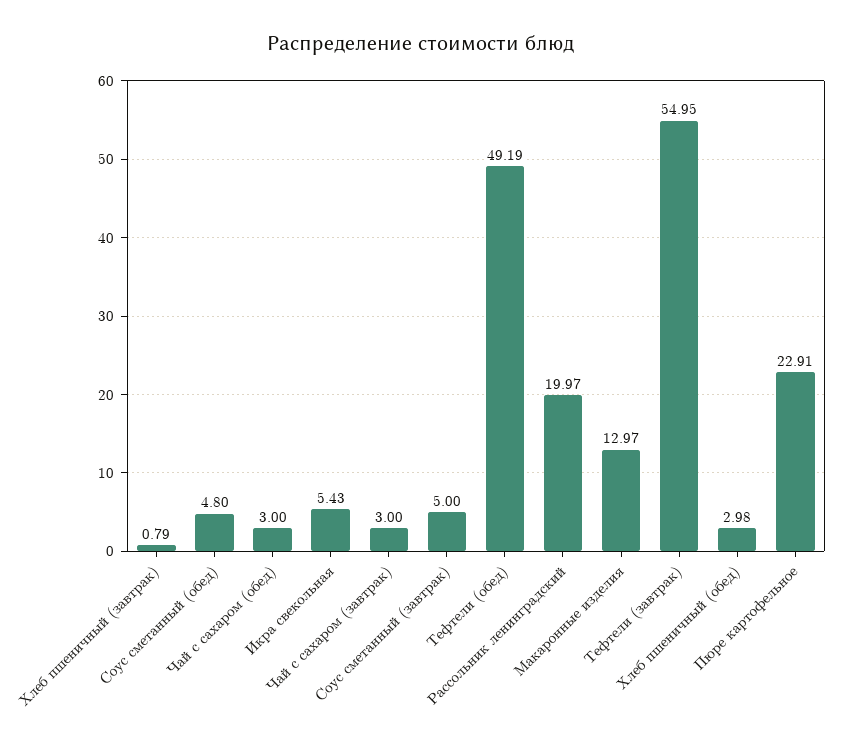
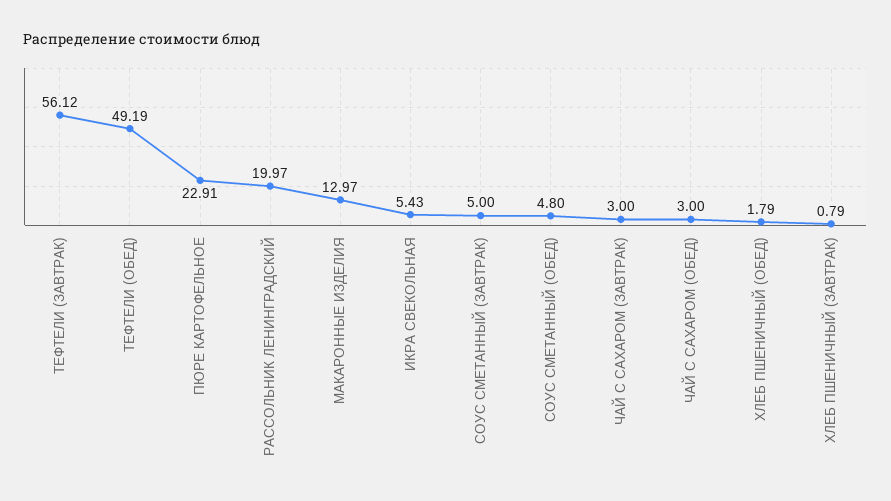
Тефтели (завтрак): 54.95 -> 56.12
Хлеб пшеничный (обед): 2.98 -> 1.79

